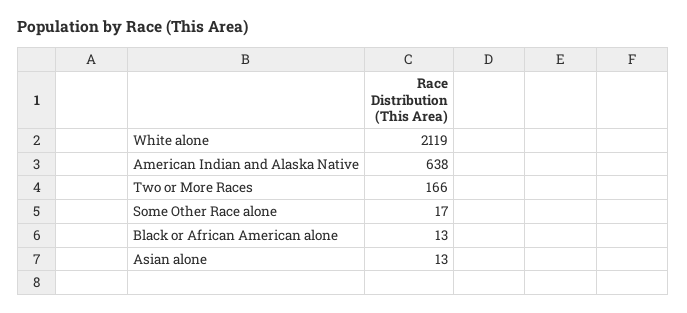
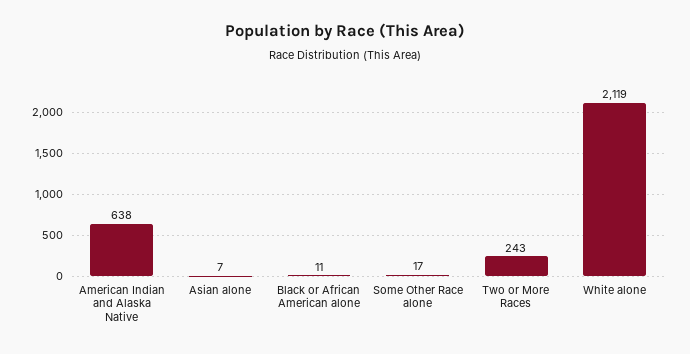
Two or More Races: 166 -> 243
Black or African American alone: 13 -> 11
Asian alone: 13 -> 7

